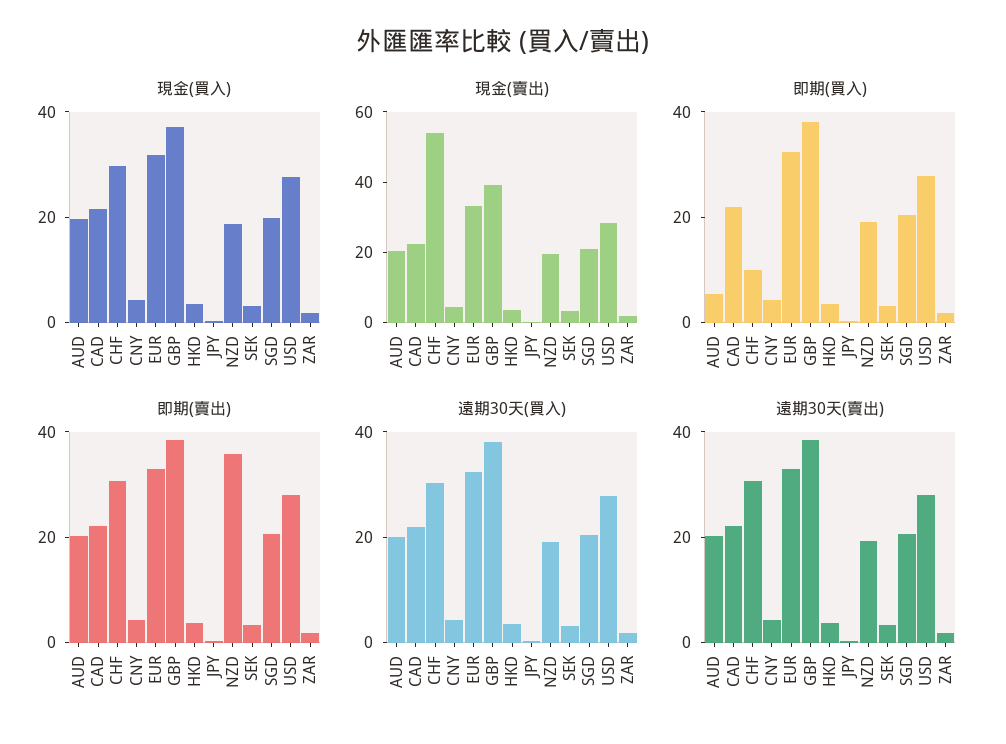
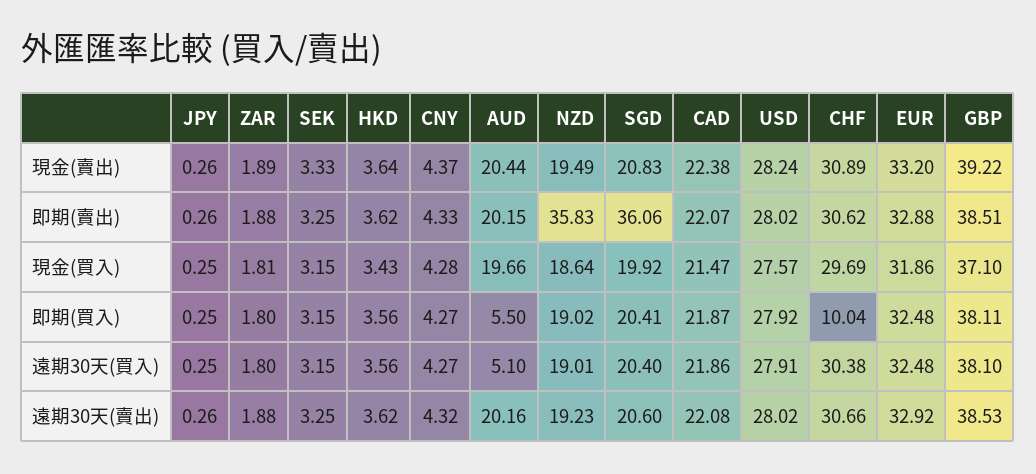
現金(賣出), CHF: 55 -> 30.89
即期(賣出), SGD: 20 -> 36.06
遠期30天(買入), AUD: 20 -> 5.1

